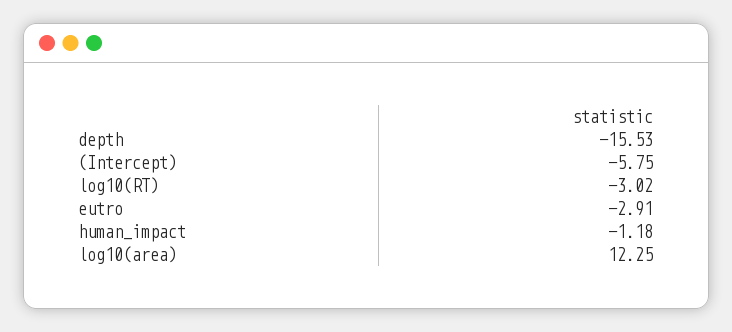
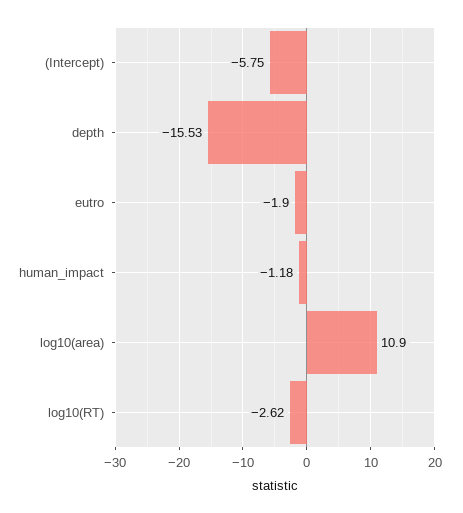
log10(RT): -3.02 -> -2.62
eutro: -2.91 -> -1.9
log10(area): 12.25 -> 10.9

